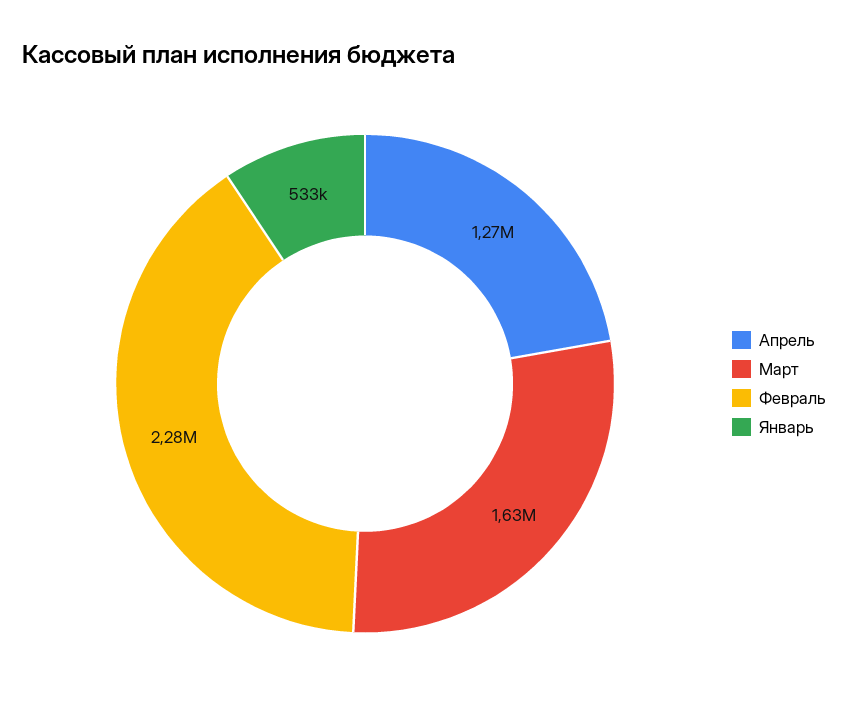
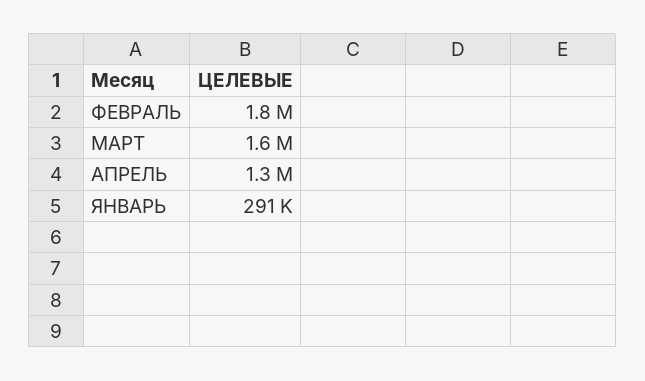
Февраль: 2280000 -> 1800000
Январь: 533000 -> 291000

